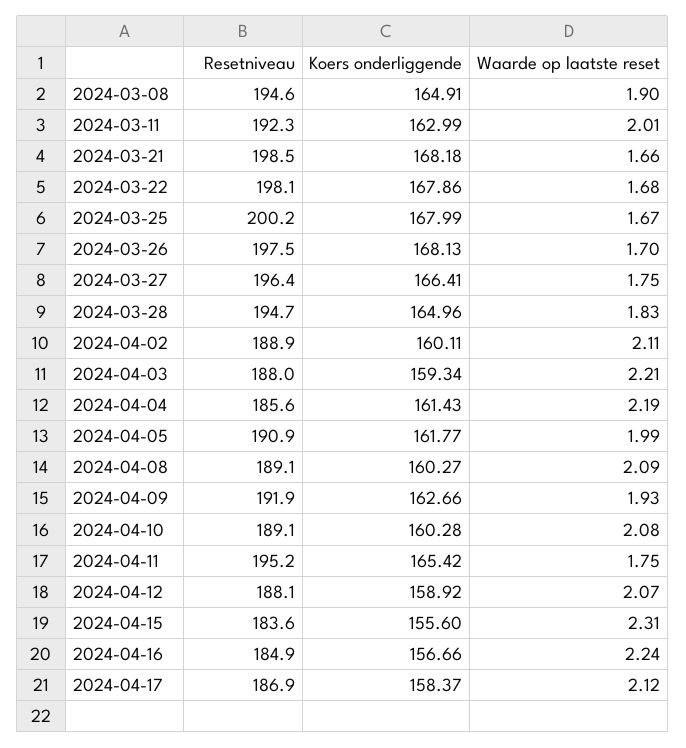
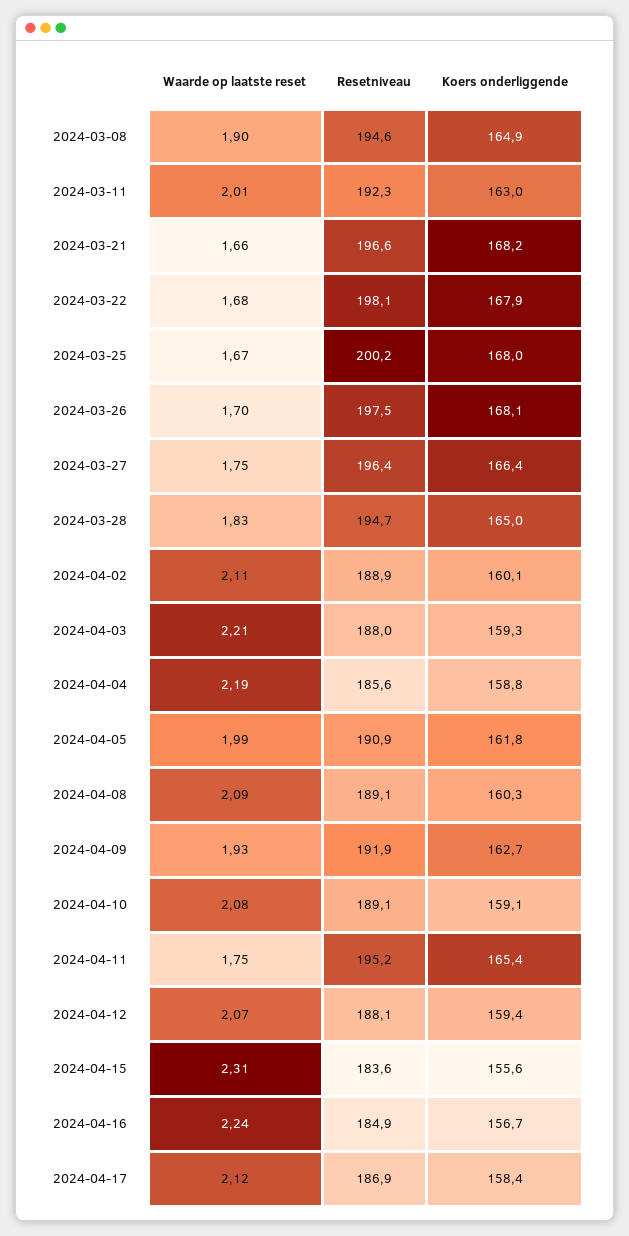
Resetniveau, 2024-03-21: 198.5 -> 196.6
Koers onderliggende, 2024-04-04: 161.43 -> 158.8
Koers onderliggende, 2024-04-10: 160.28 -> 159.1
Koers onderliggende, 2024-04-12: 158.92 -> 159.4

